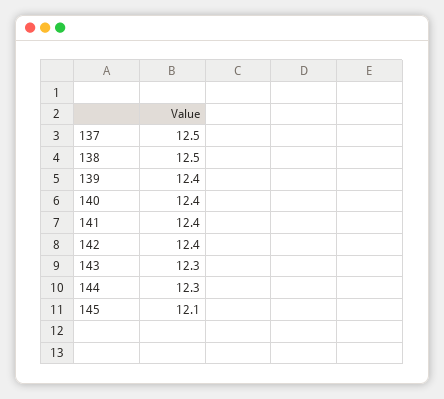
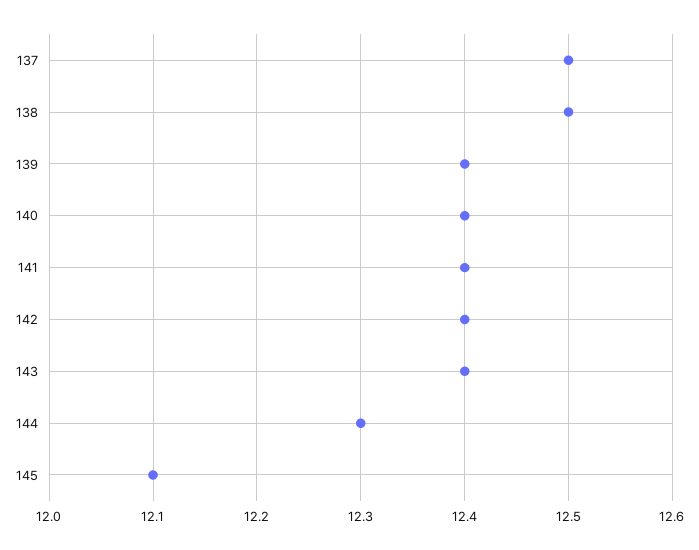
143: 12.3 -> 12.4

